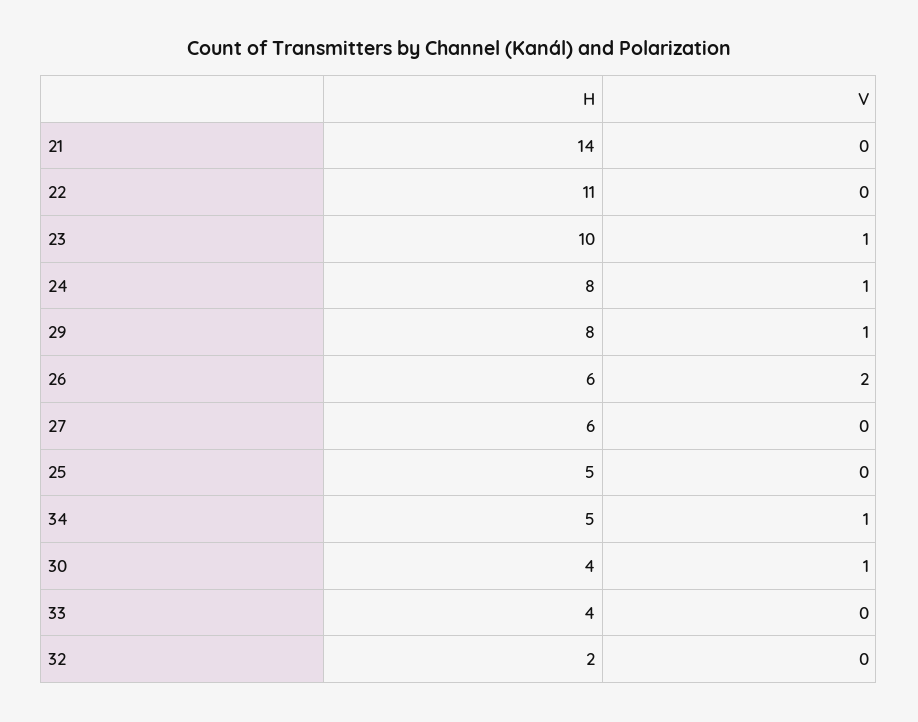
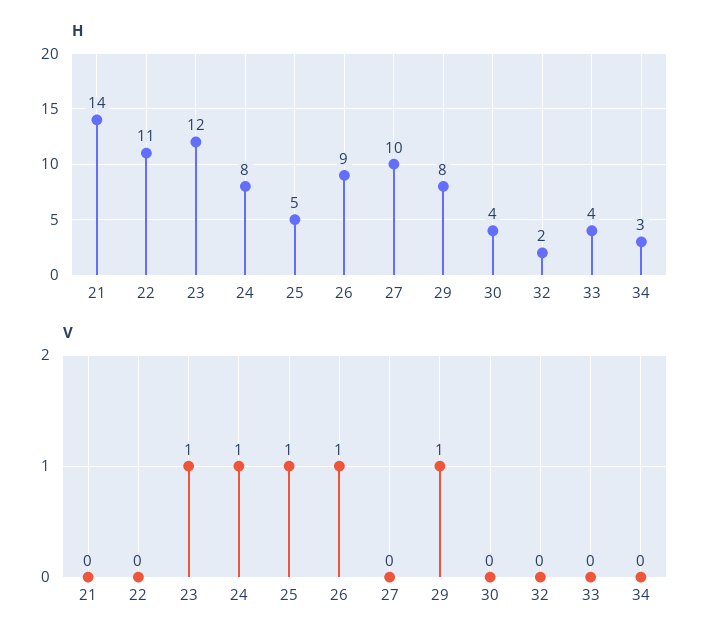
H, 23: 10 -> 12
H, 26: 6 -> 9
V, 26: 2 -> 1
H, 27: 6 -> 10
V, 25: 0 -> 1
H, 34: 5 -> 3
V, 34: 1 -> 0
V, 30: 1 -> 0

